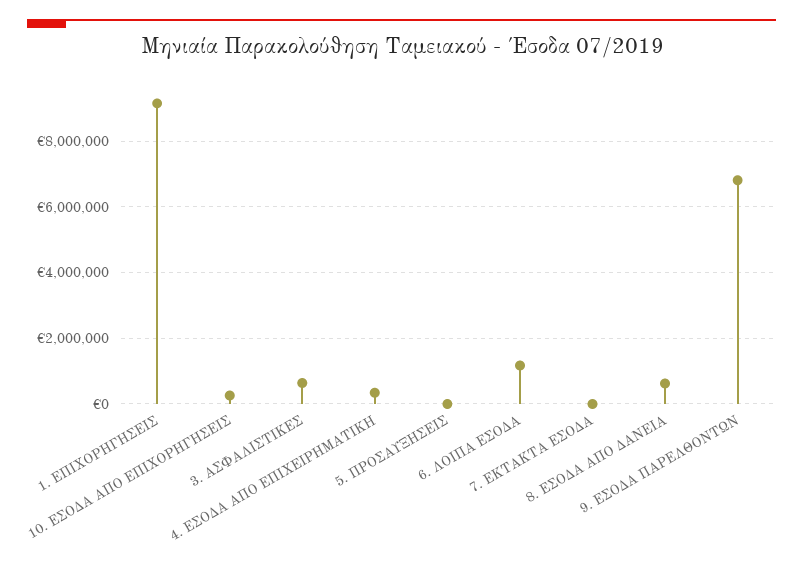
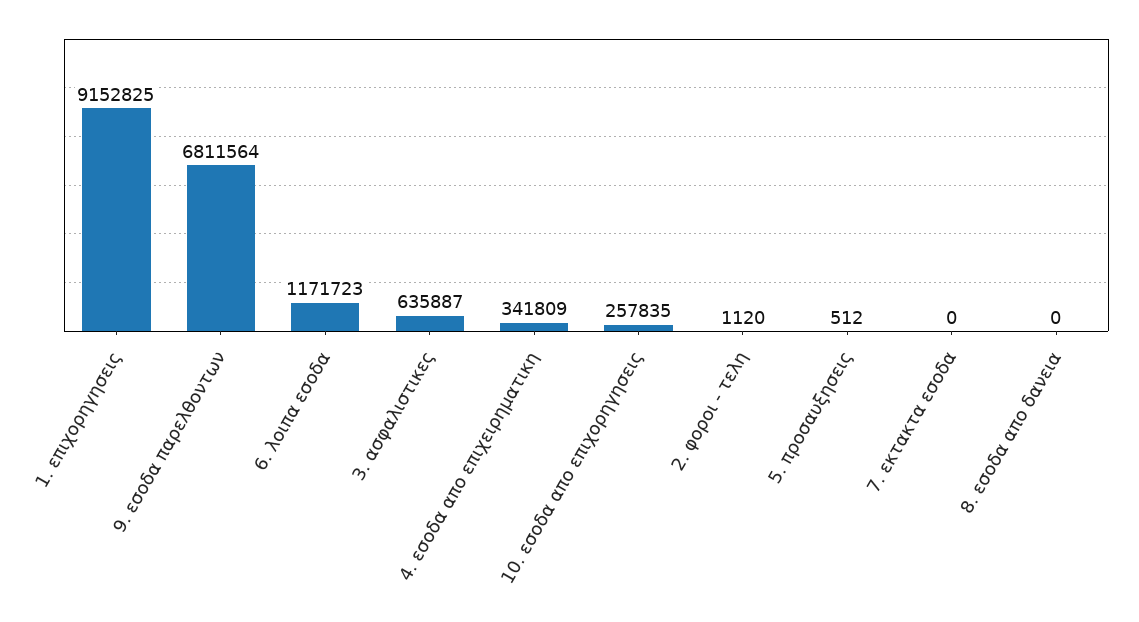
8. ΕΣΟΔΑ ΑΠΟ ΔΑΝΕΙΑ: 600000 -> 0
2. φοροι - τελη: none -> 1120

